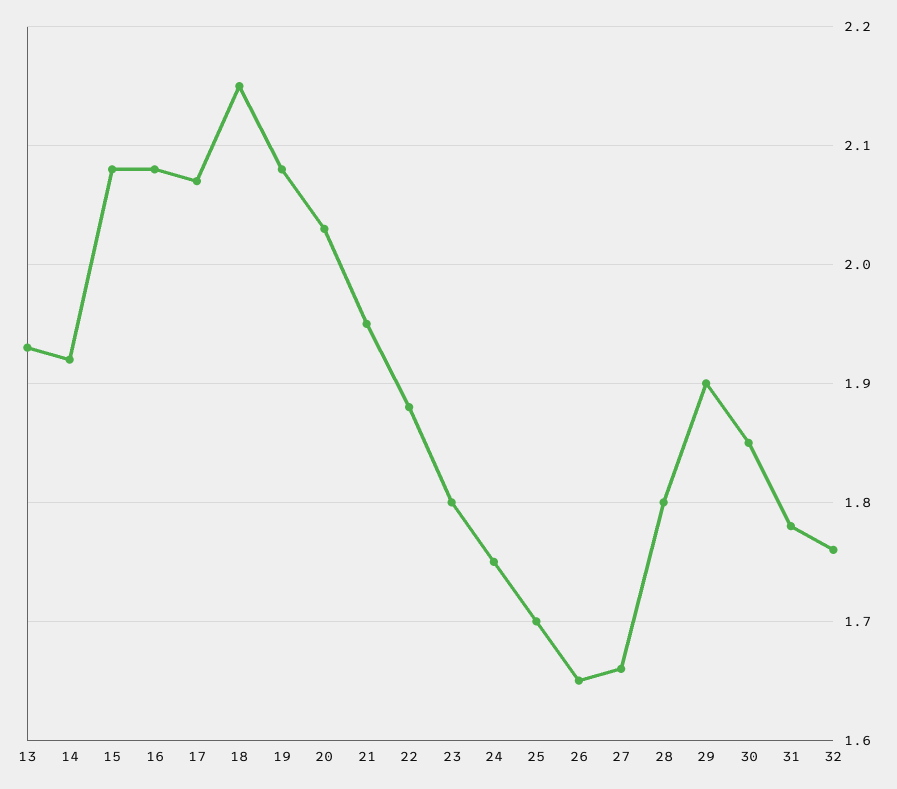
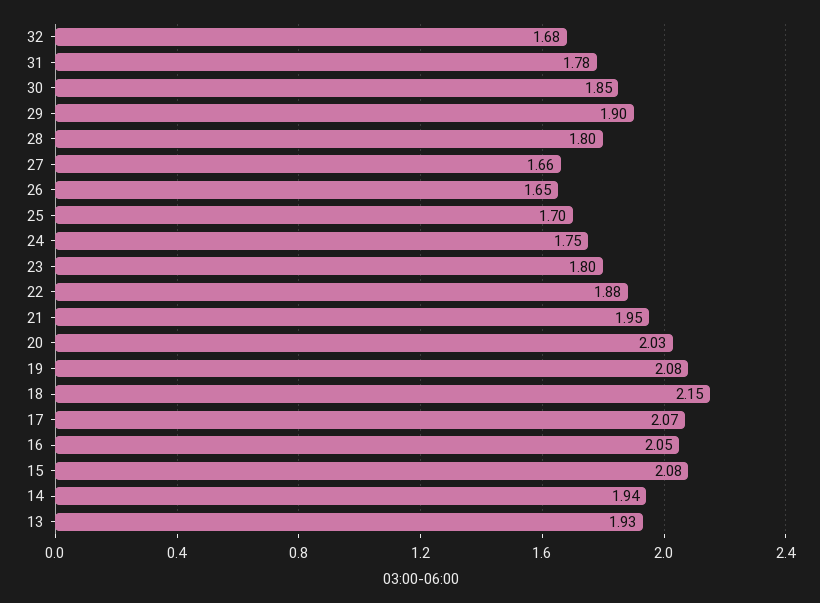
14: 1.92 -> 1.94
16: 2.08 -> 2.05
32: 1.76 -> 1.68

